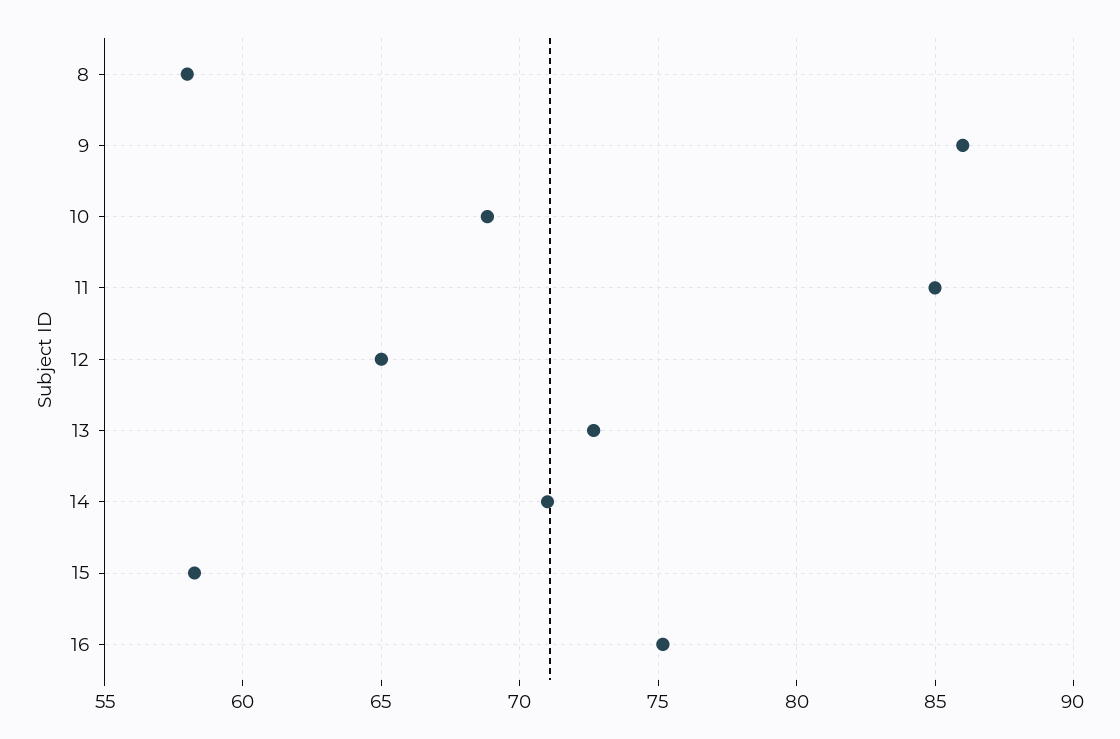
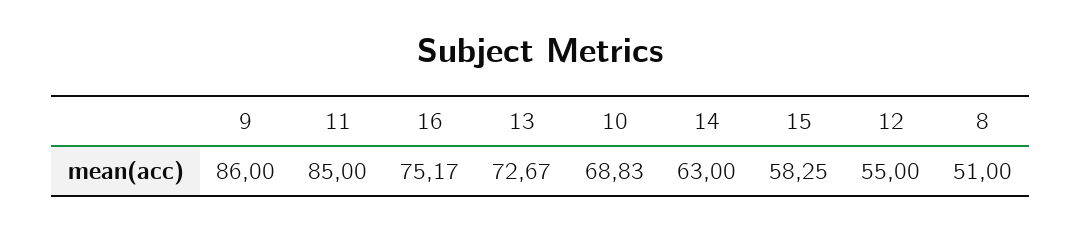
8: 58 -> 51
12: 65 -> 55
14: 71 -> 63

